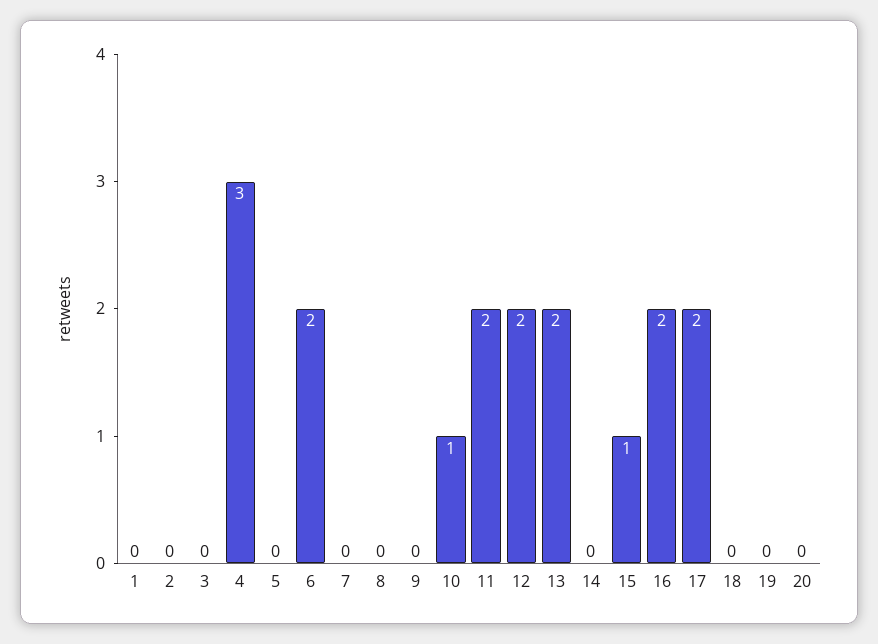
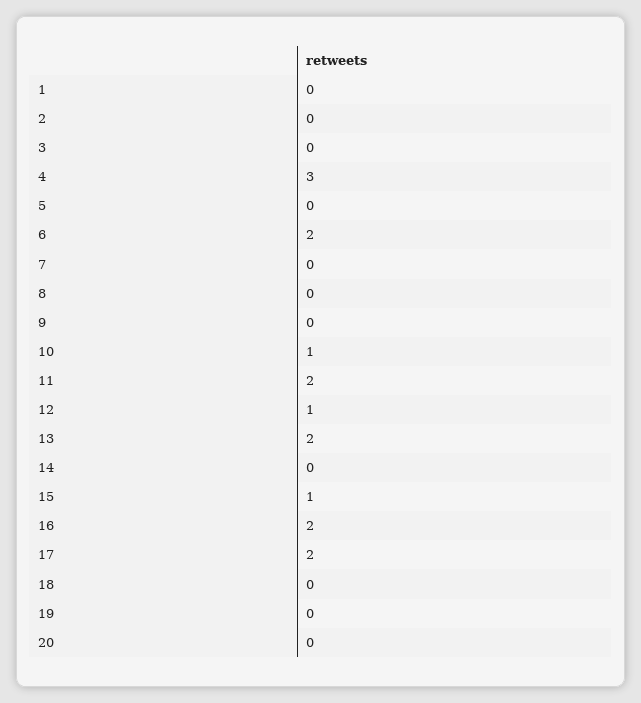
12: 2 -> 1

